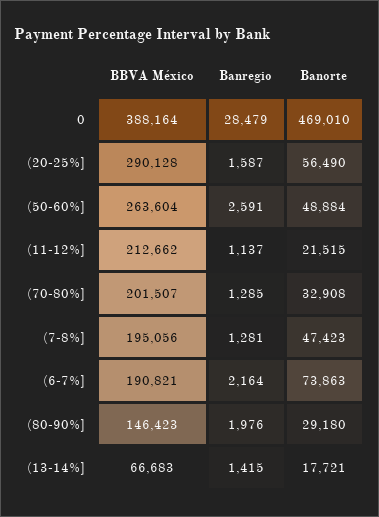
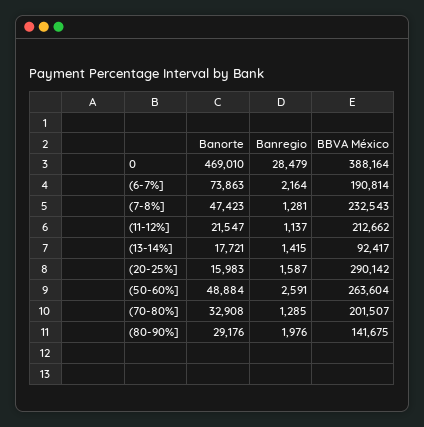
BBVA México, (20-25%]: 290128 -> 290142
Banorte, (20-25%]: 56490 -> 15983
Banorte, (11-12%]: 21515 -> 21547
BBVA México, (7-8%]: 195056 -> 232543
BBVA México, (6-7%]: 190821 -> 190814
BBVA México, (80-90%]: 146423 -> 141675
Banorte, (80-90%]: 29180 -> 29176
BBVA México, (13-14%]: 66683 -> 92417

